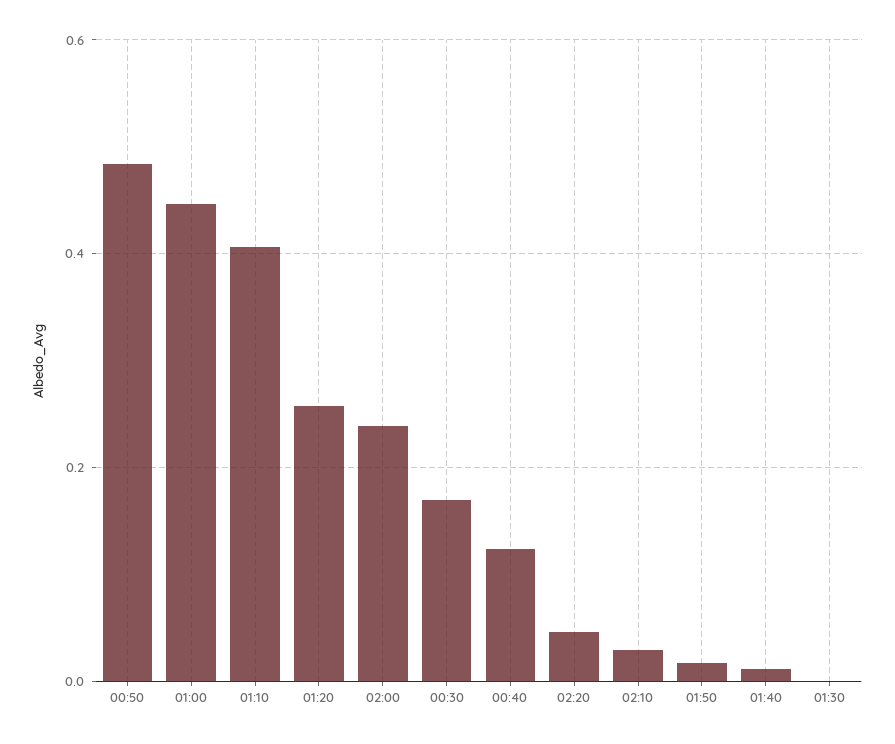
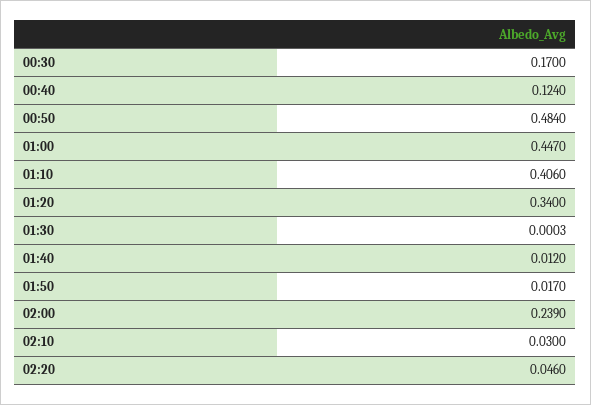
01:20: 0.26 -> 0.34

